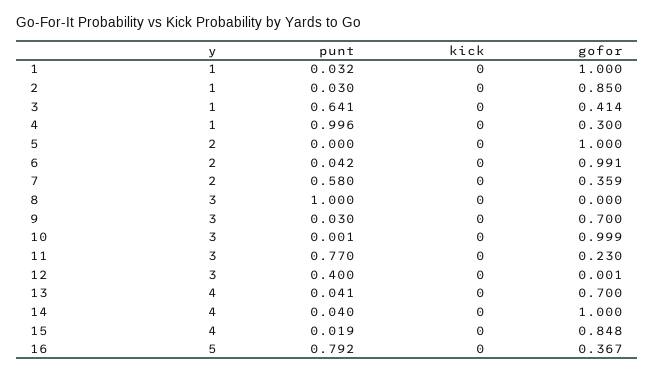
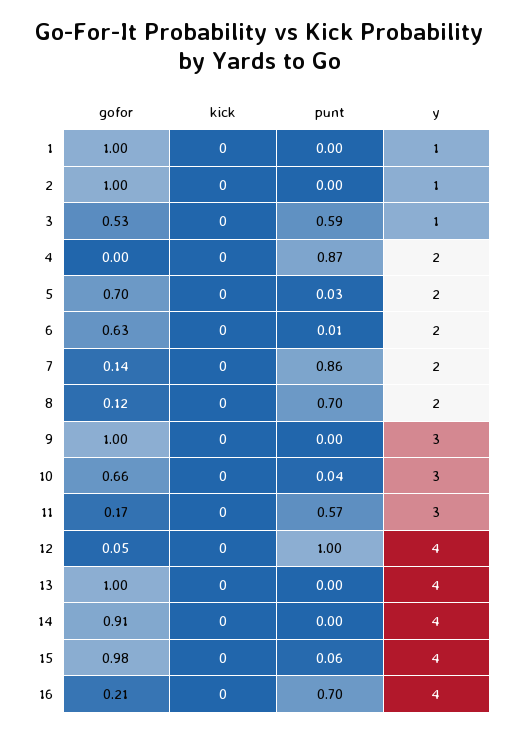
punt, 1: 0.032 -> 0
punt, 2: 0.03 -> 0
gofor, 2: 0.85 -> 1
punt, 3: 0.641 -> 0.59
gofor, 3: 0.414 -> 0.53
y, 4: 1 -> 2
punt, 4: 0.996 -> 0.87
gofor, 4: 0.3 -> 0
punt, 5: 0 -> 0.03
gofor, 5: 1 -> 0.7
punt, 6: 0.042 -> 0.01
gofor, 6: 0.991 -> 0.63
punt, 7: 0.58 -> 0.86
gofor, 7: 0.359 -> 0.14
y, 8: 3 -> 2
punt, 8: 1 -> 0.7
gofor, 8: 0 -> 0.12
punt, 9: 0.03 -> 0
gofor, 9: 0.7 -> 1
punt, 10: 0.001 -> 0.04
gofor, 10: 0.999 -> 0.66
punt, 11: 0.77 -> 0.57
gofor, 11: 0.23 -> 0.17
y, 12: 3 -> 4
punt, 12: 0.4 -> 1
gofor, 12: 0.001 -> 0.05
punt, 13: 0.041 -> 0
gofor, 13: 0.7 -> 1
punt, 14: 0.04 -> 0
gofor, 14: 1 -> 0.91
punt, 15: 0.019 -> 0.06
gofor, 15: 0.848 -> 0.98
y, 16: 5 -> 4
punt, 16: 0.792 -> 0.7
gofor, 16: 0.367 -> 0.21

